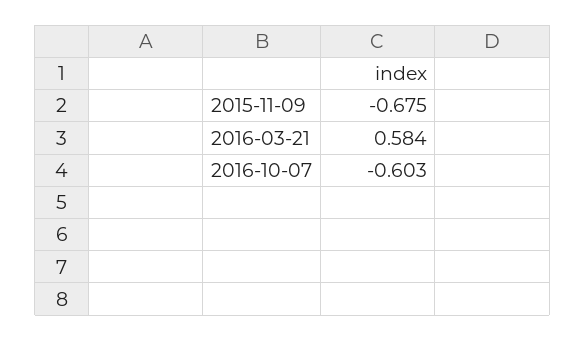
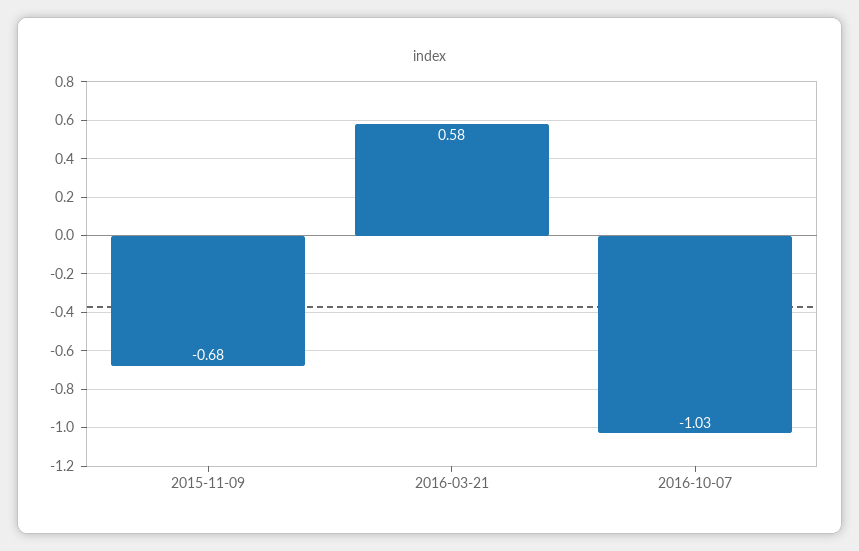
2016-10-07: -0.603 -> -1.03

